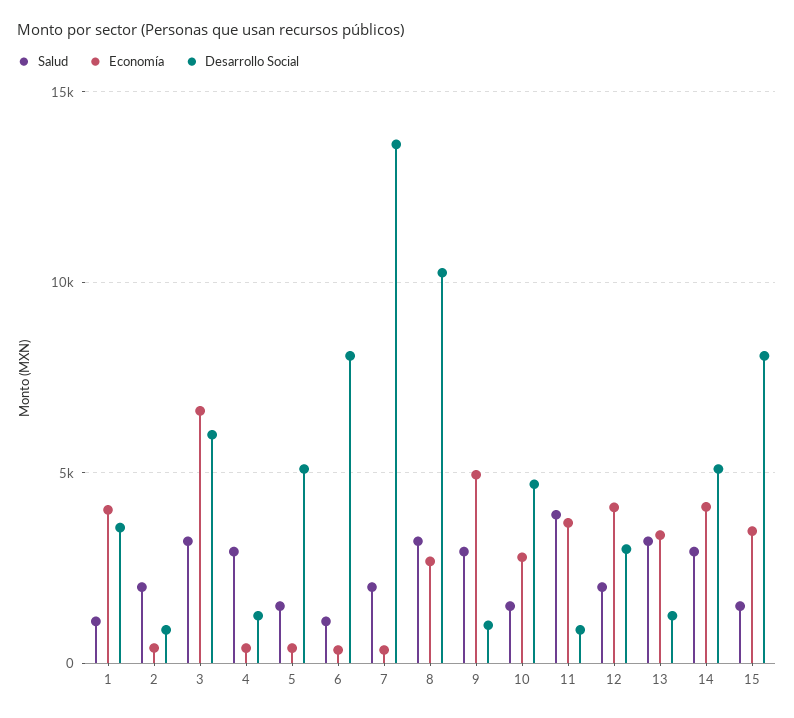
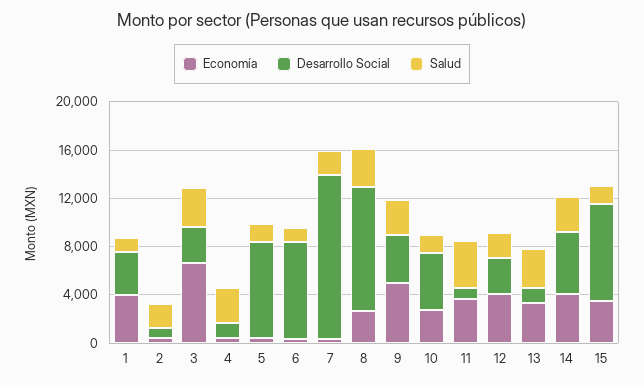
Desarrollo Social, 3: 6000 -> 3000
Desarrollo Social, 5: 5000 -> 8000
Desarrollo Social, 9: 1000 -> 4000

